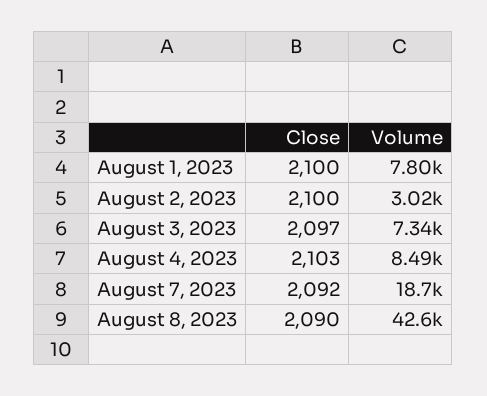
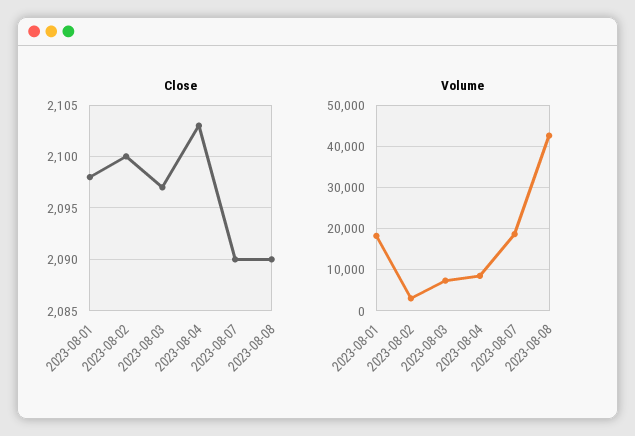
Close, August 1, 2023: 2100 -> 2098
Volume, August 1, 2023: 7800 -> 18000
Close, August 7, 2023: 2092 -> 2090

